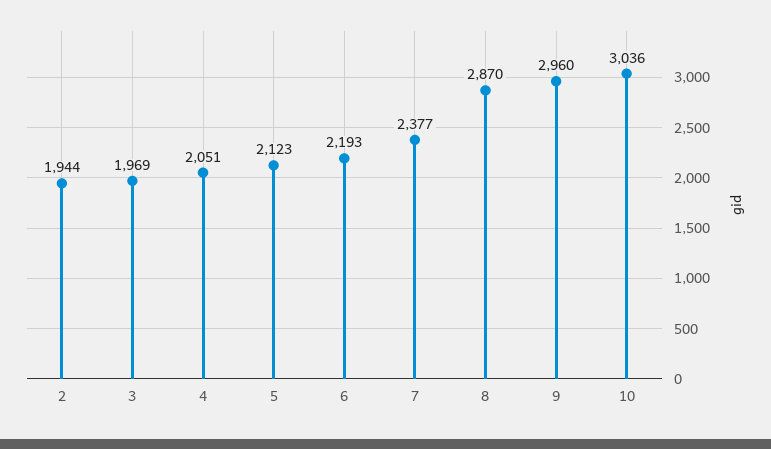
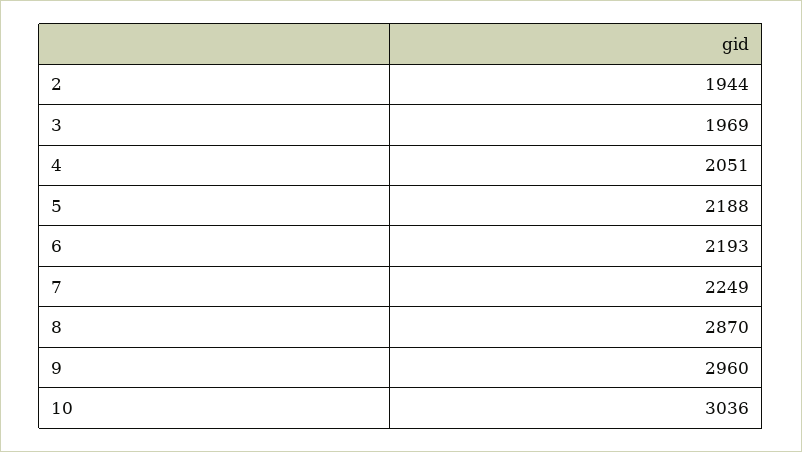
5: 2123 -> 2188
7: 2377 -> 2249

